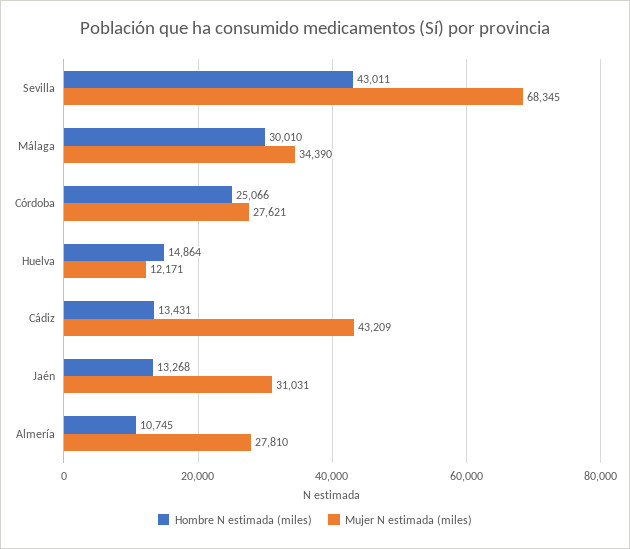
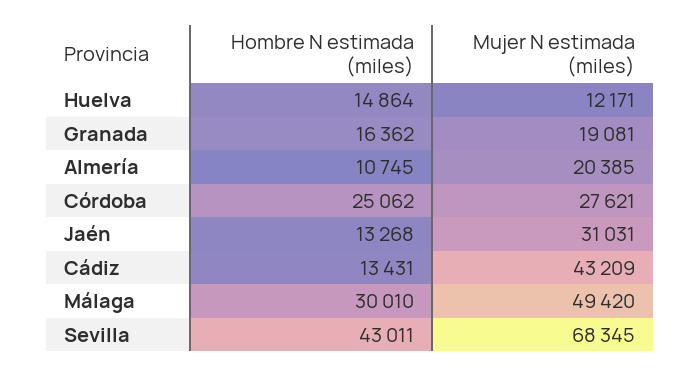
Mujer N estimada (miles), Málaga: 34390 -> 49420
Hombre N estimada (miles), Córdoba: 25066 -> 25062
Mujer N estimada (miles), Almería: 27810 -> 20385
Hombre N estimada (miles), Granada: none -> 16362
Mujer N estimada (miles), Granada: none -> 19081

